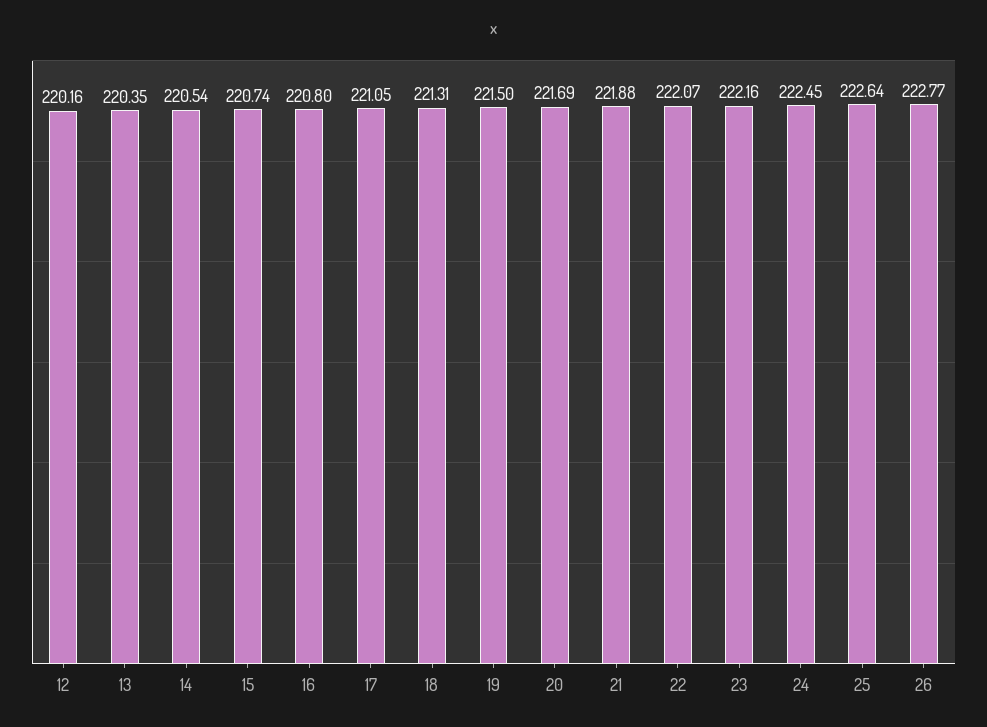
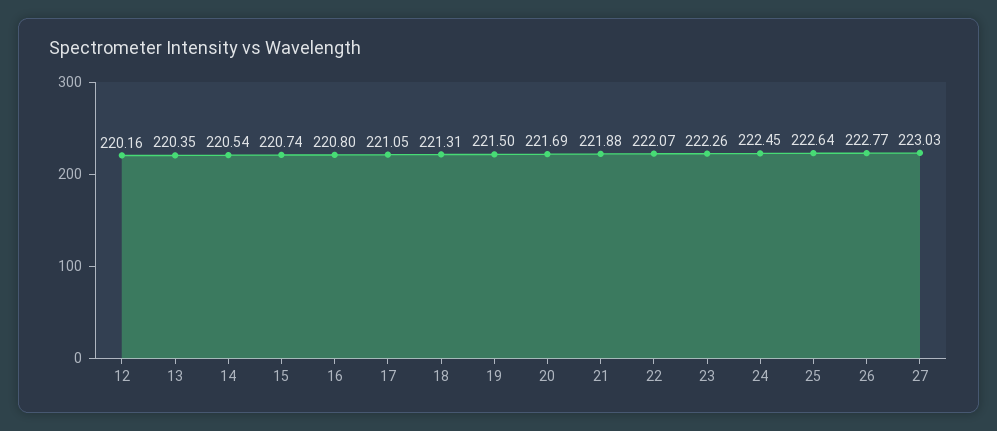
23: 222.16 -> 222.26
27: none -> 223.03

